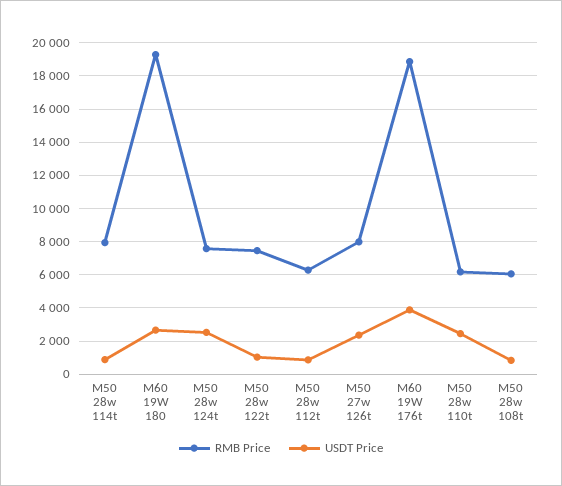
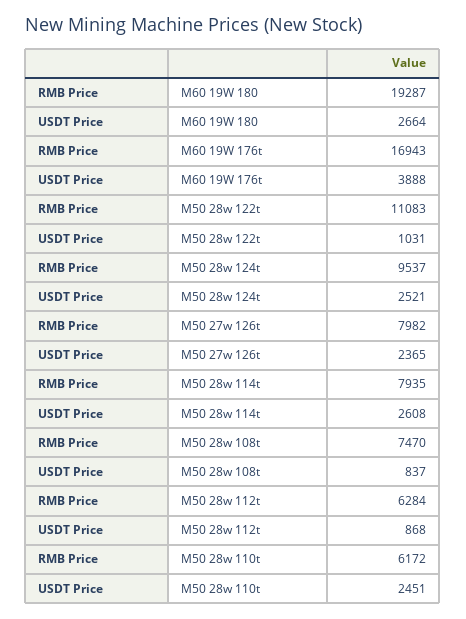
USDT Price, M50 28w 114t: 1000 -> 2608
RMB Price, M50 28w 124t: 7500 -> 9537
RMB Price, M50 28w 122t: 7500 -> 11083
RMB Price, M60 19W 176t: 19000 -> 16943
RMB Price, M50 28w 108t: 6000 -> 7470

